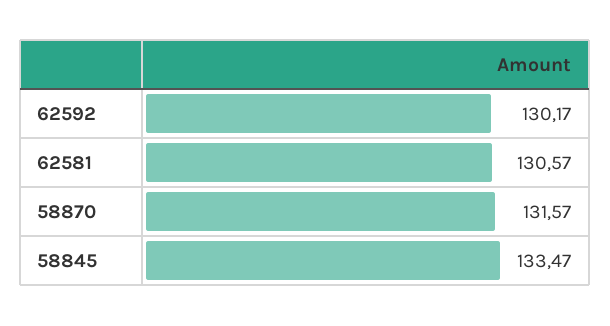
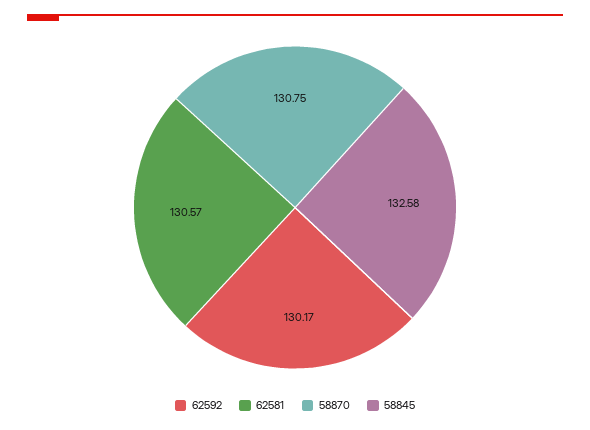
58870: 131.57 -> 130.75
58845: 133.47 -> 132.58

